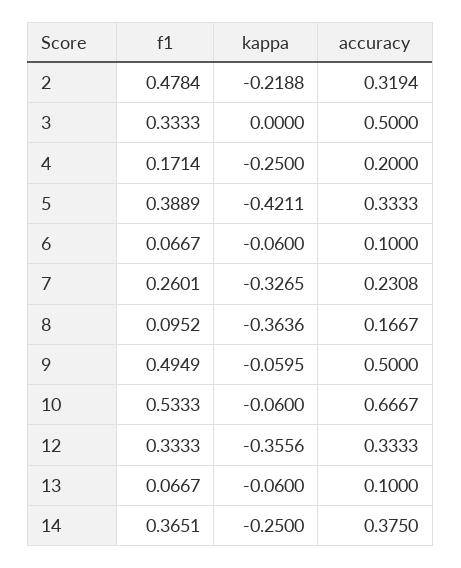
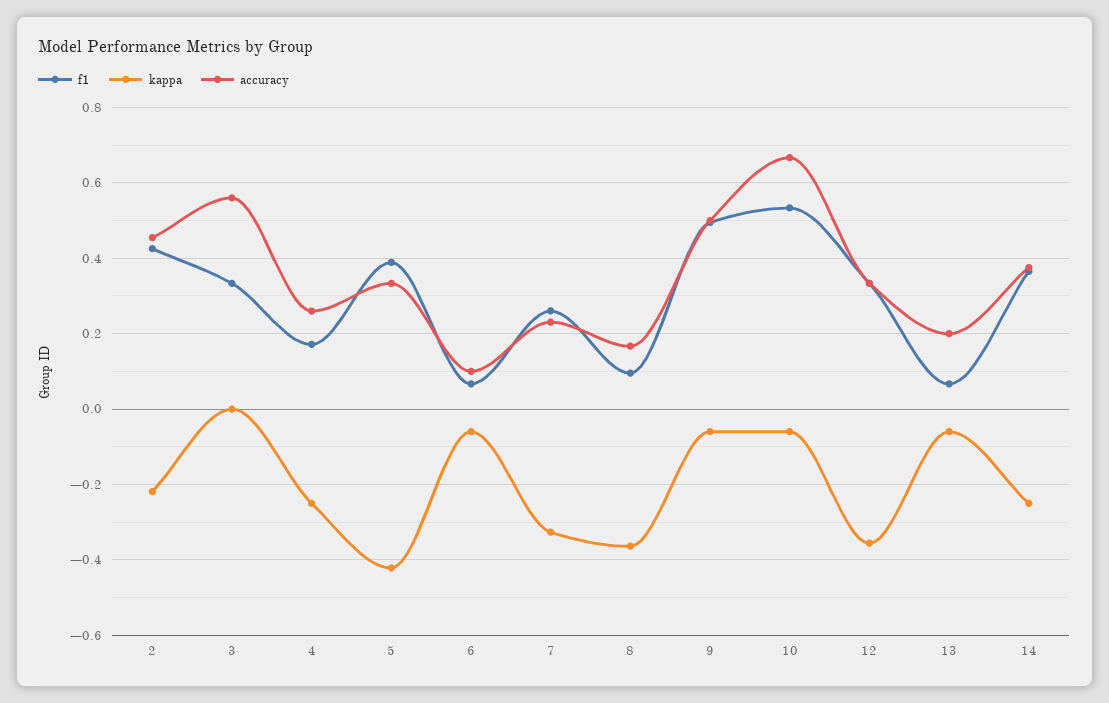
f1, 2: 0.4784 -> 0.42
accuracy, 2: 0.3194 -> 0.46
accuracy, 3: 0.5 -> 0.56
accuracy, 4: 0.2 -> 0.26
accuracy, 13: 0.1 -> 0.2

